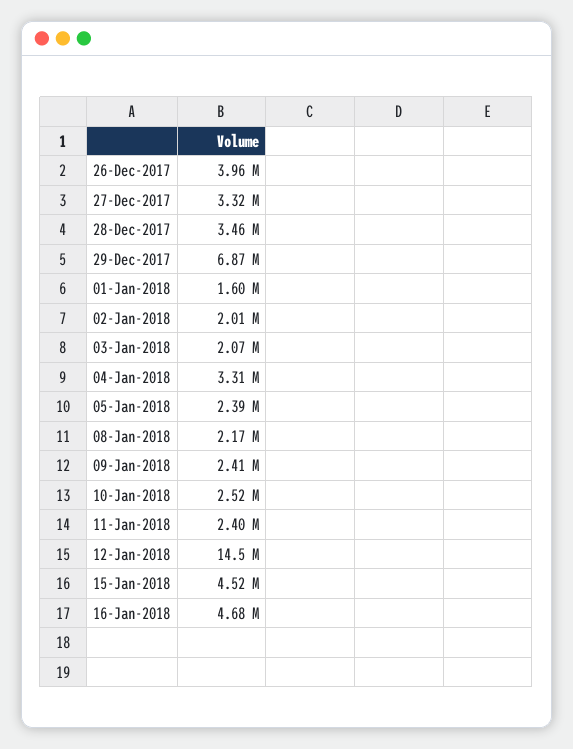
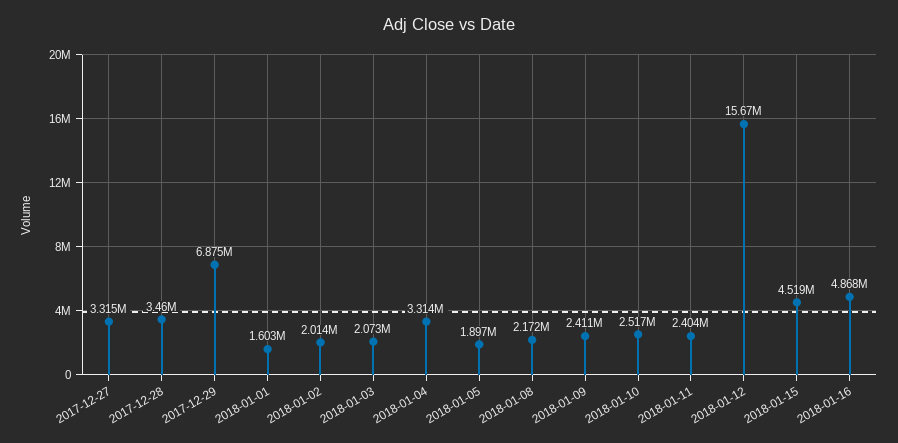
26-Dec-2017: 3960000 -> none
05-Jan-2018: 2390000 -> 1897000
12-Jan-2018: 14500000 -> 15670000
16-Jan-2018: 4680000 -> 4868000

